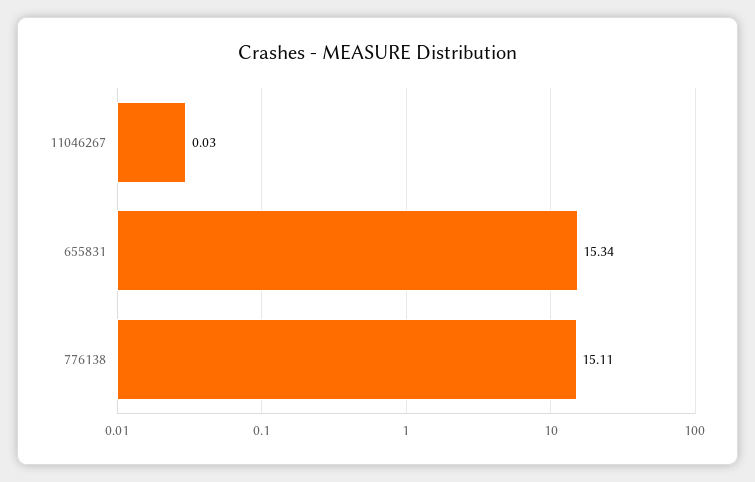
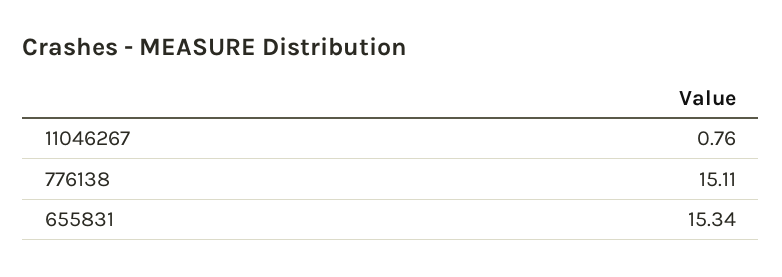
11046267: 0.03 -> 0.76

